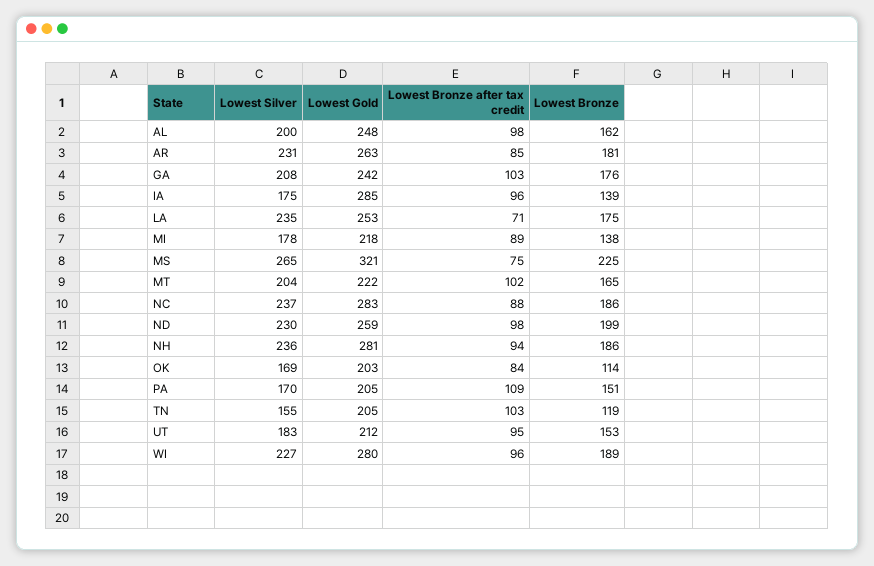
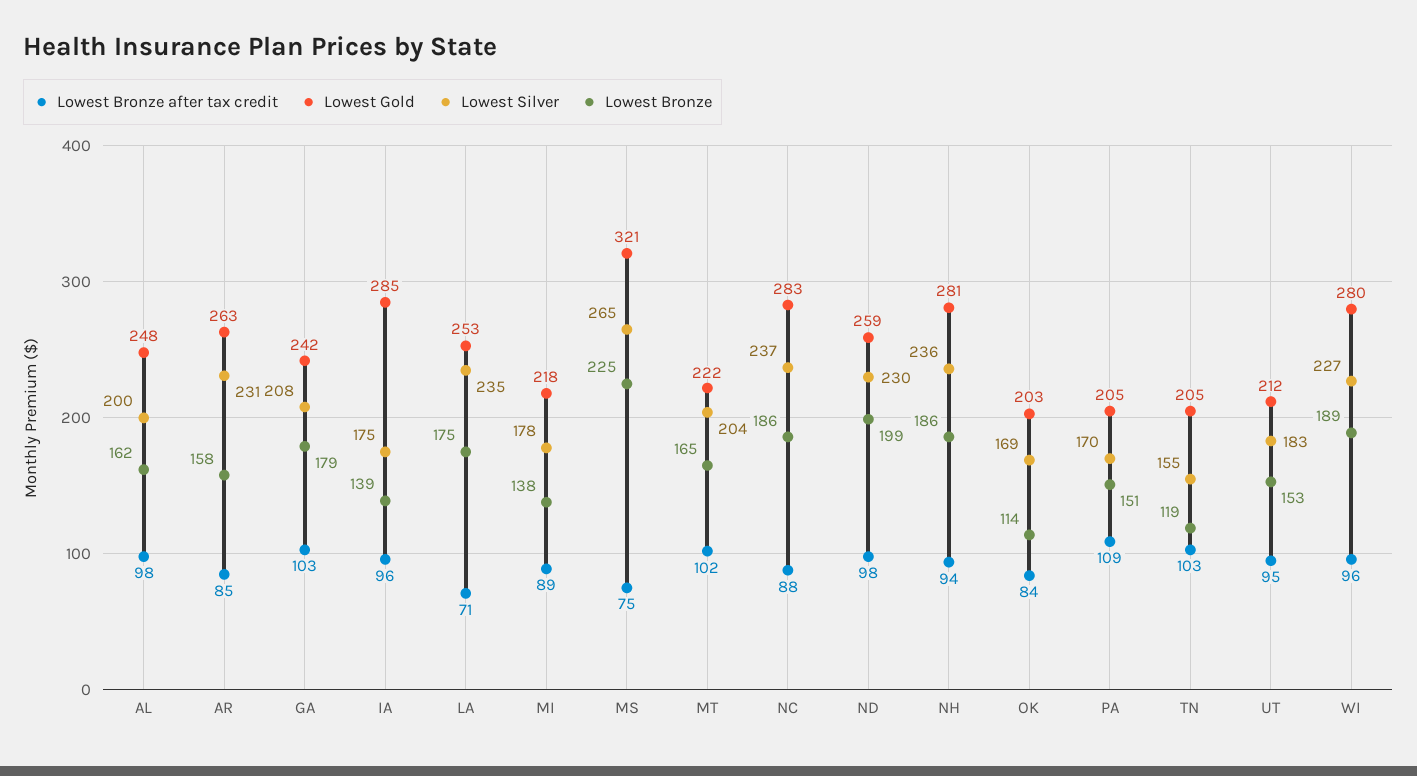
Lowest Bronze, AR: 181 -> 158
Lowest Bronze, GA: 176 -> 179

